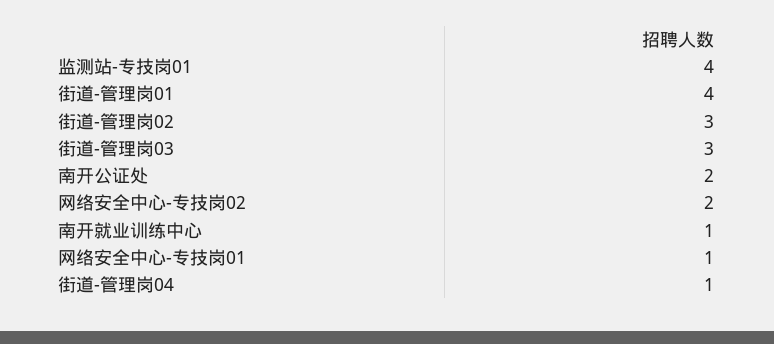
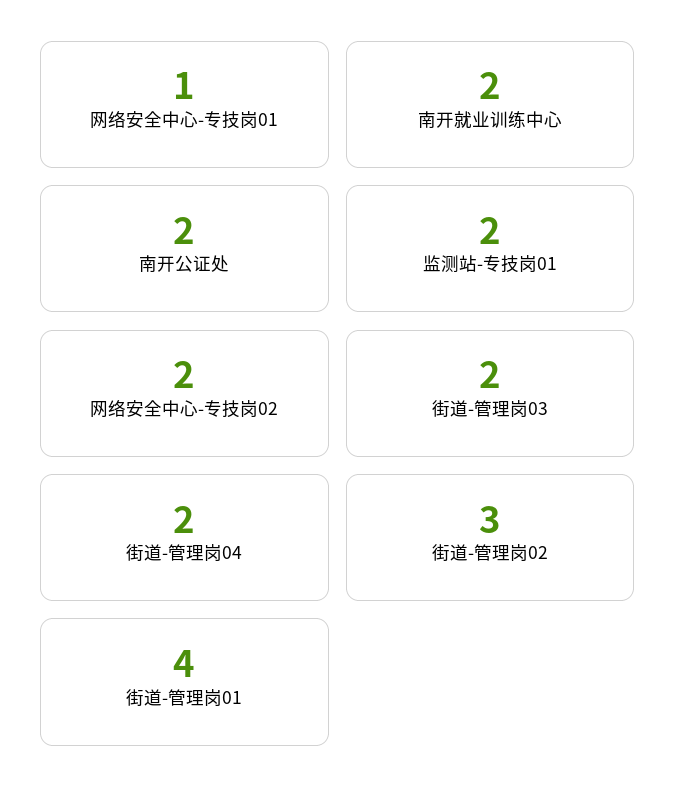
监测站-专技岗01: 4 -> 2
街道-管理岗03: 3 -> 2
南开就业训练中心: 1 -> 2
街道-管理岗04: 1 -> 2

